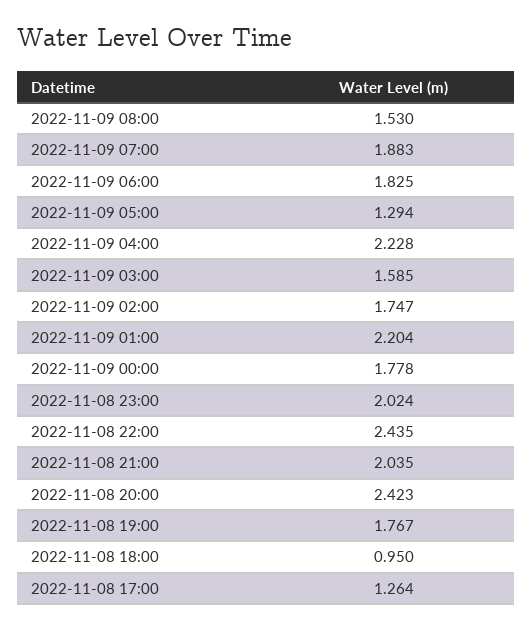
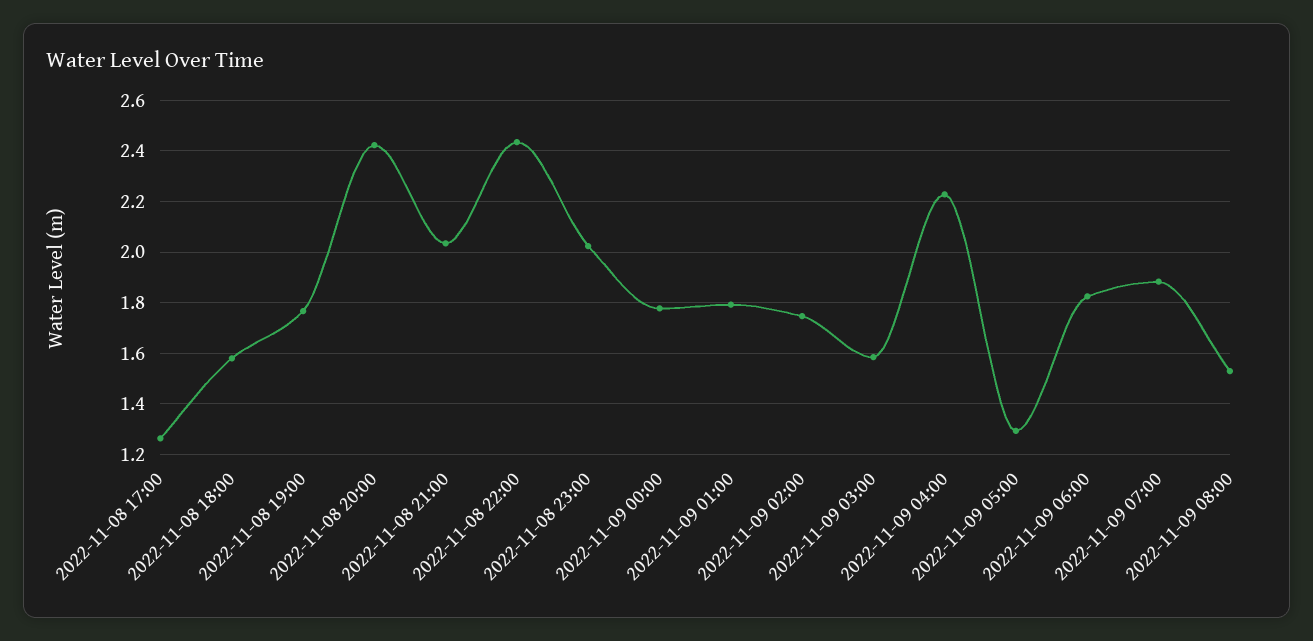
2022-11-09 01:00: 2.204 -> 1.8
2022-11-08 18:00: 0.95 -> 1.575

